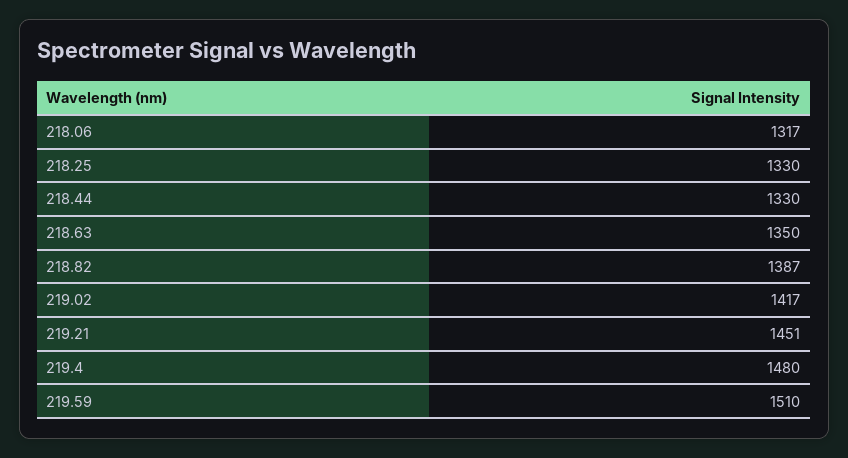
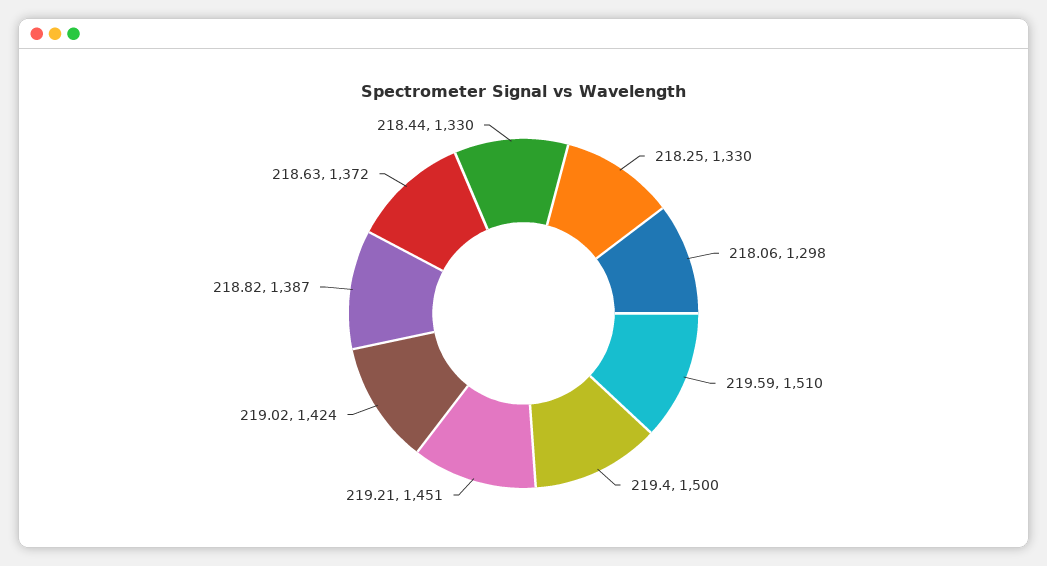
218.06: 1317 -> 1298
218.63: 1350 -> 1372
219.02: 1417 -> 1424
219.4: 1480 -> 1500

